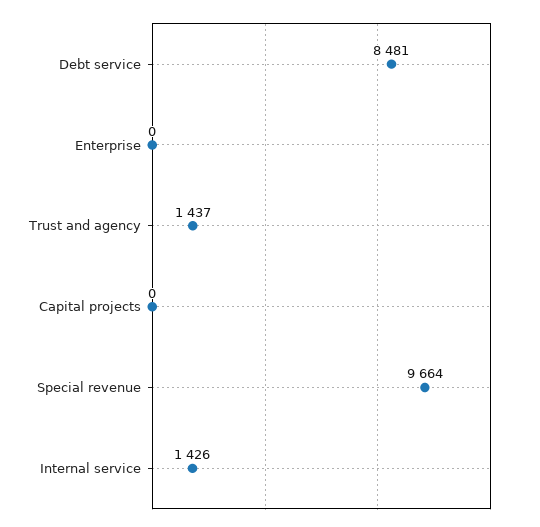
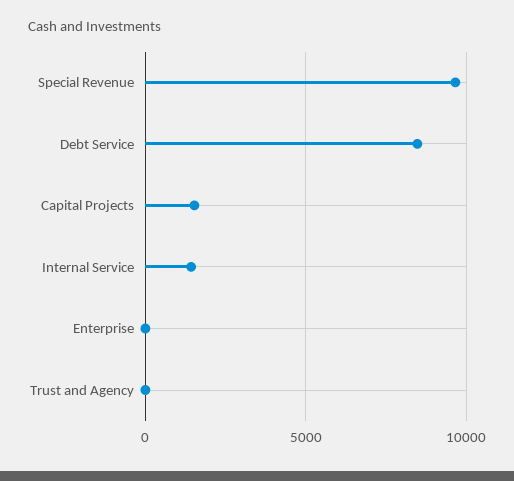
Trust and agency: 1437 -> 0
Capital projects: 0 -> 1500

